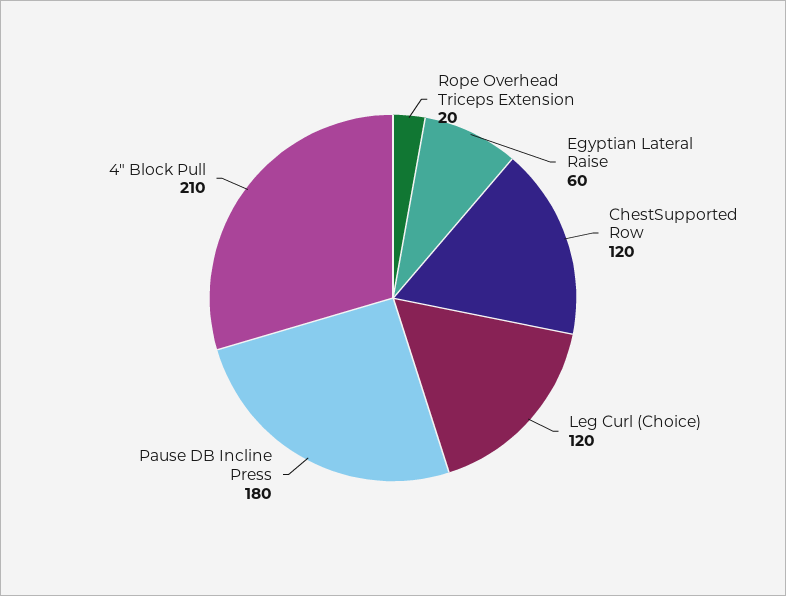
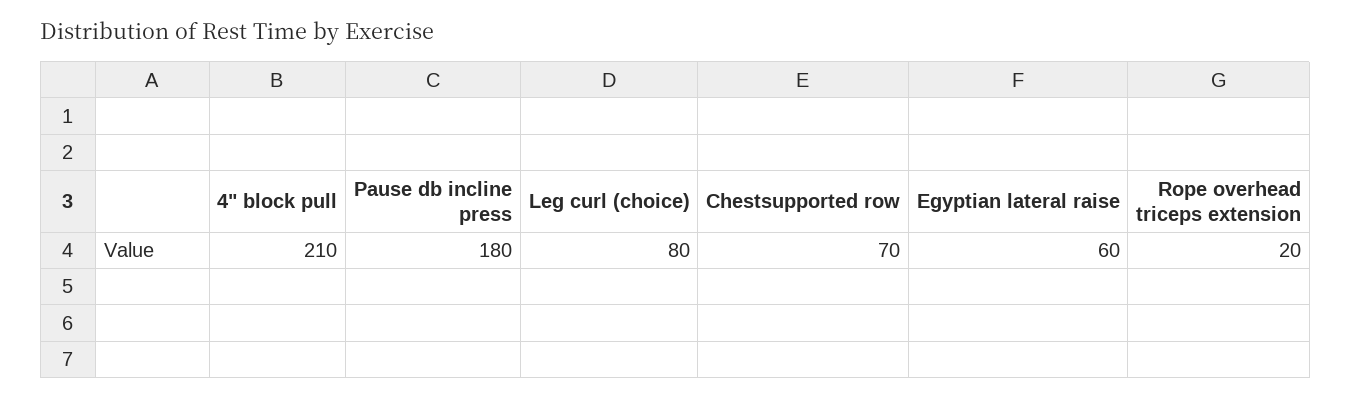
ChestSupported Row: 120 -> 70
Leg Curl (Choice): 120 -> 80

